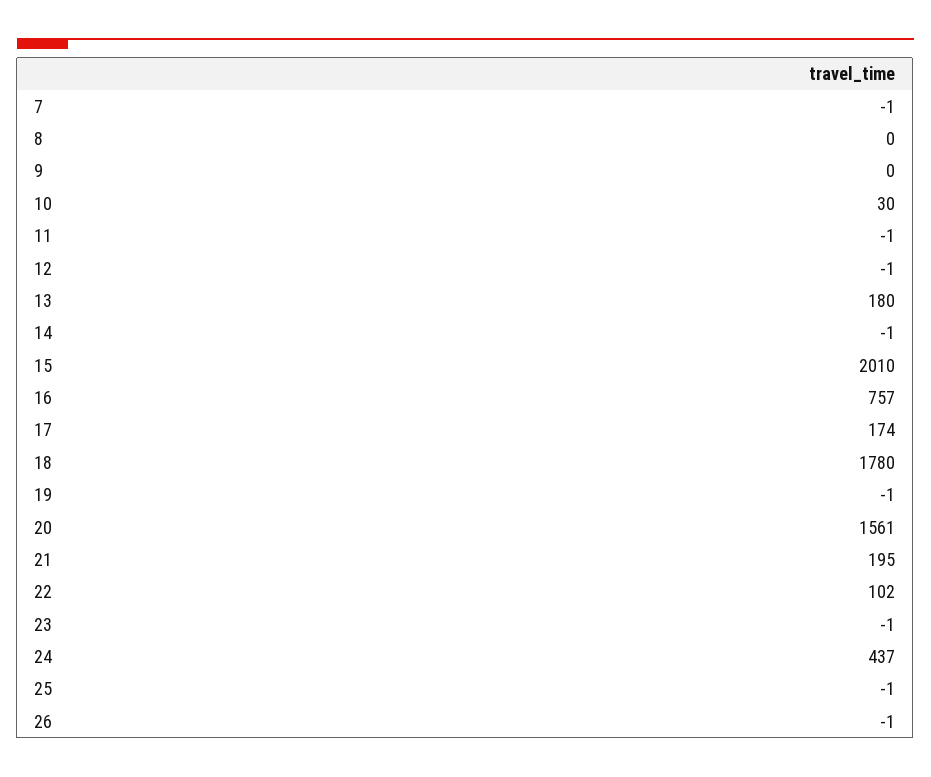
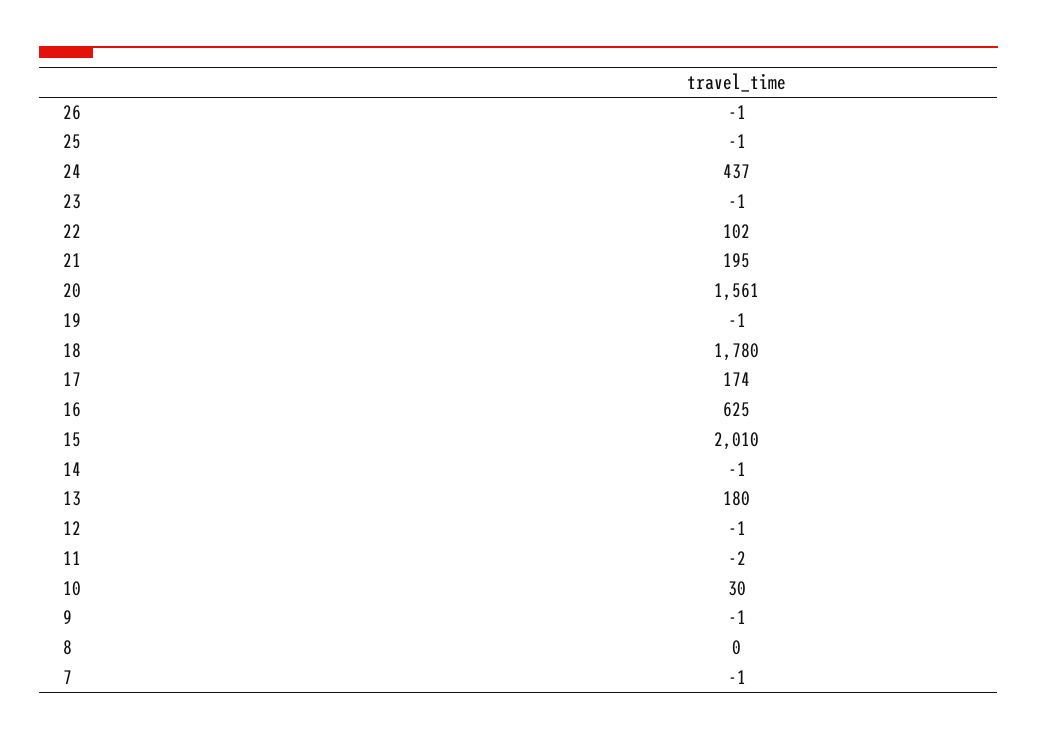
9: 0 -> -1
11: -1 -> -2
16: 757 -> 625

